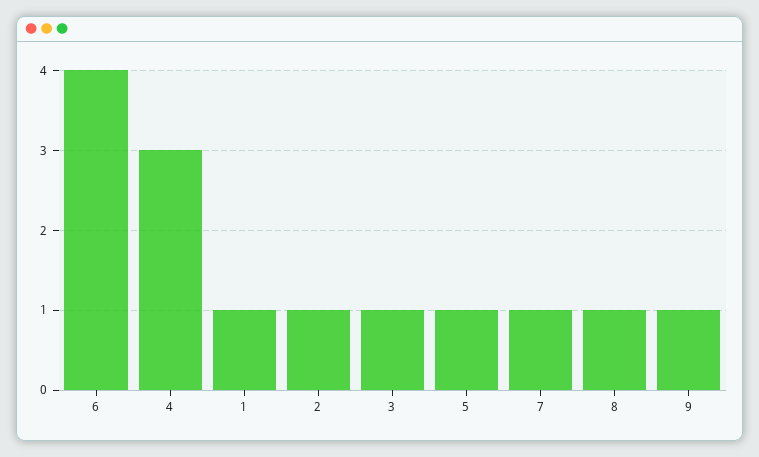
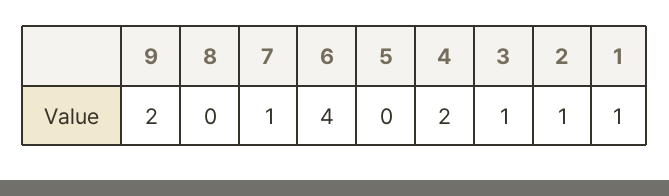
4: 3 -> 2
5: 1 -> 0
8: 1 -> 0
9: 1 -> 2

